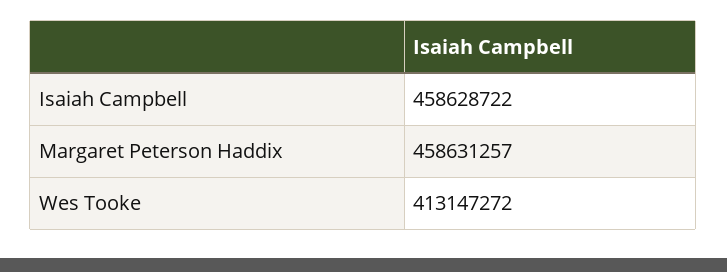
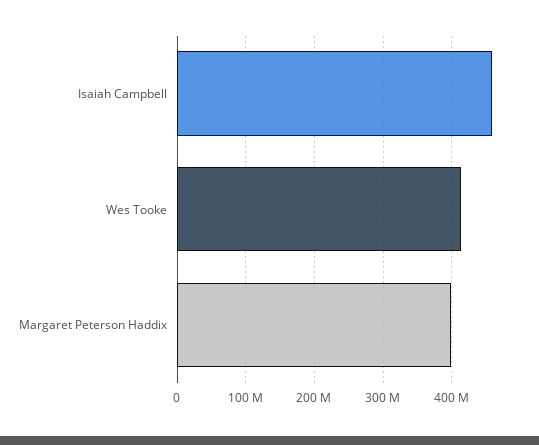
Margaret Peterson Haddix: 458631257 -> 400000000

